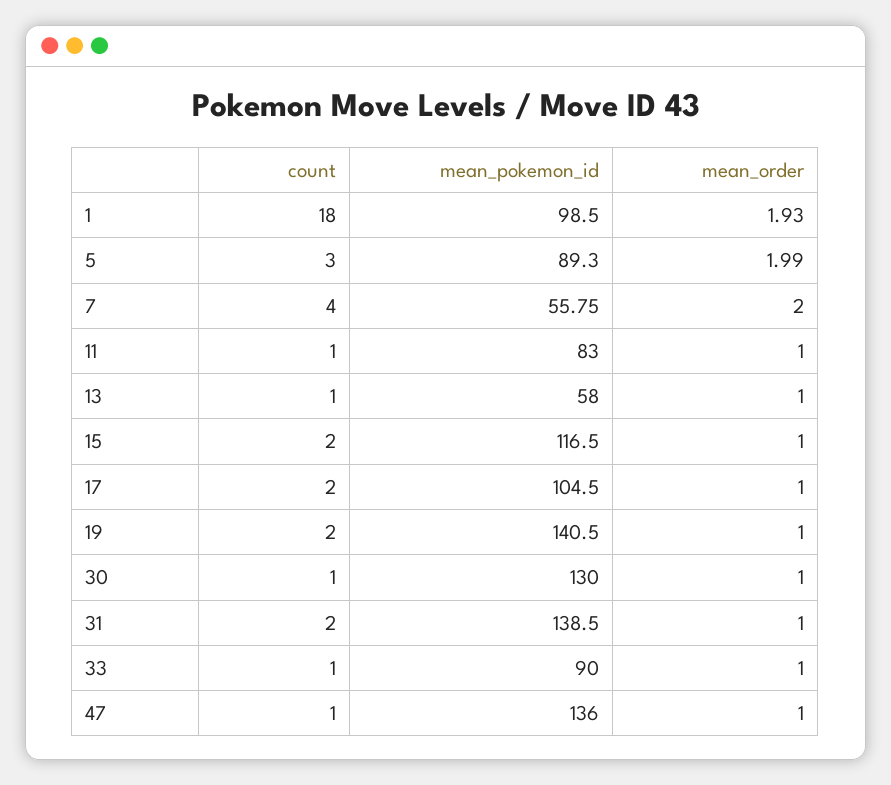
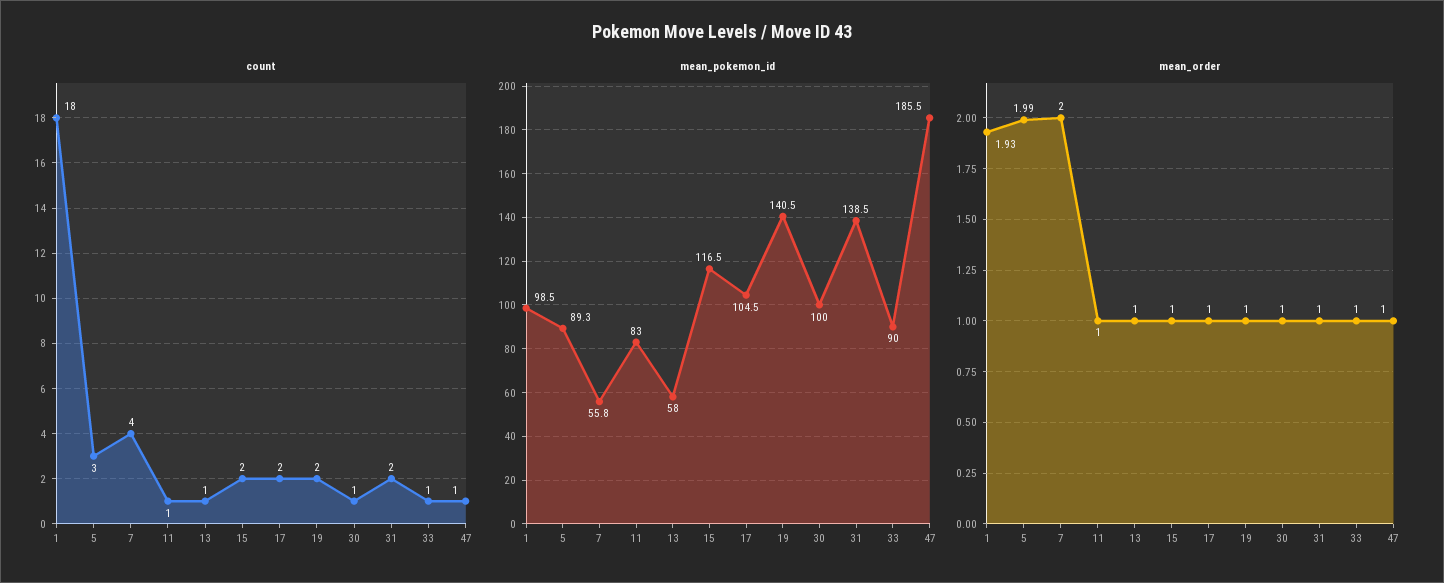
mean_pokemon_id, 30: 130 -> 100
mean_pokemon_id, 47: 136 -> 185.5

